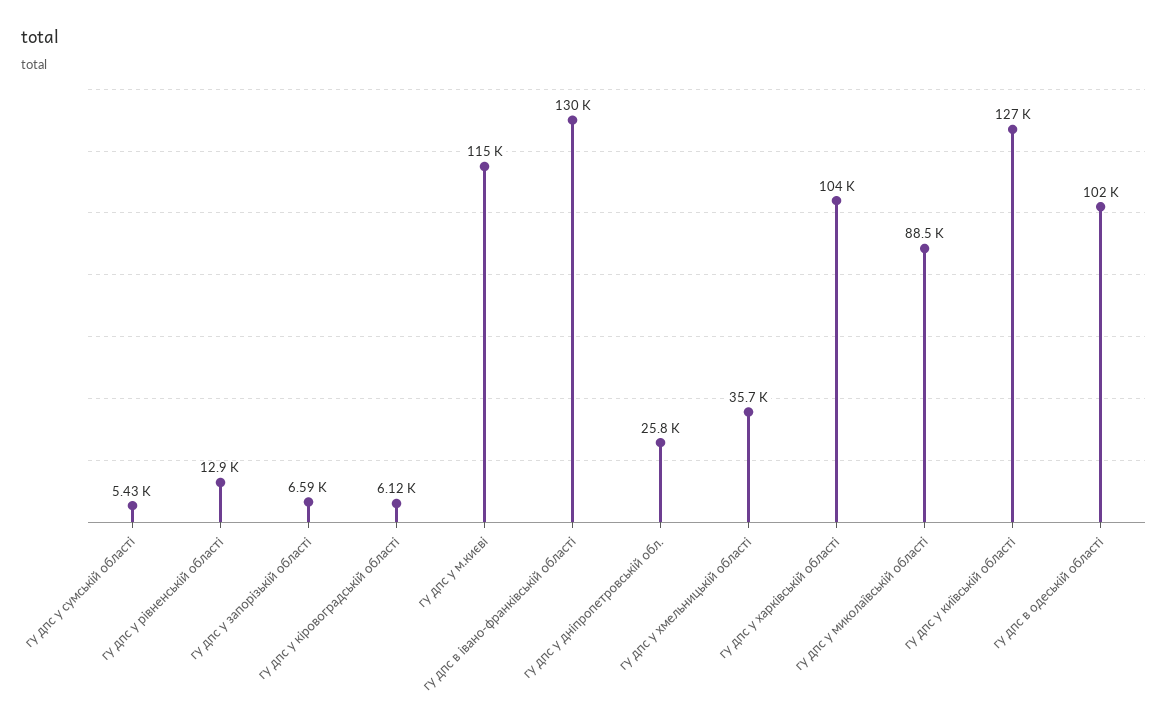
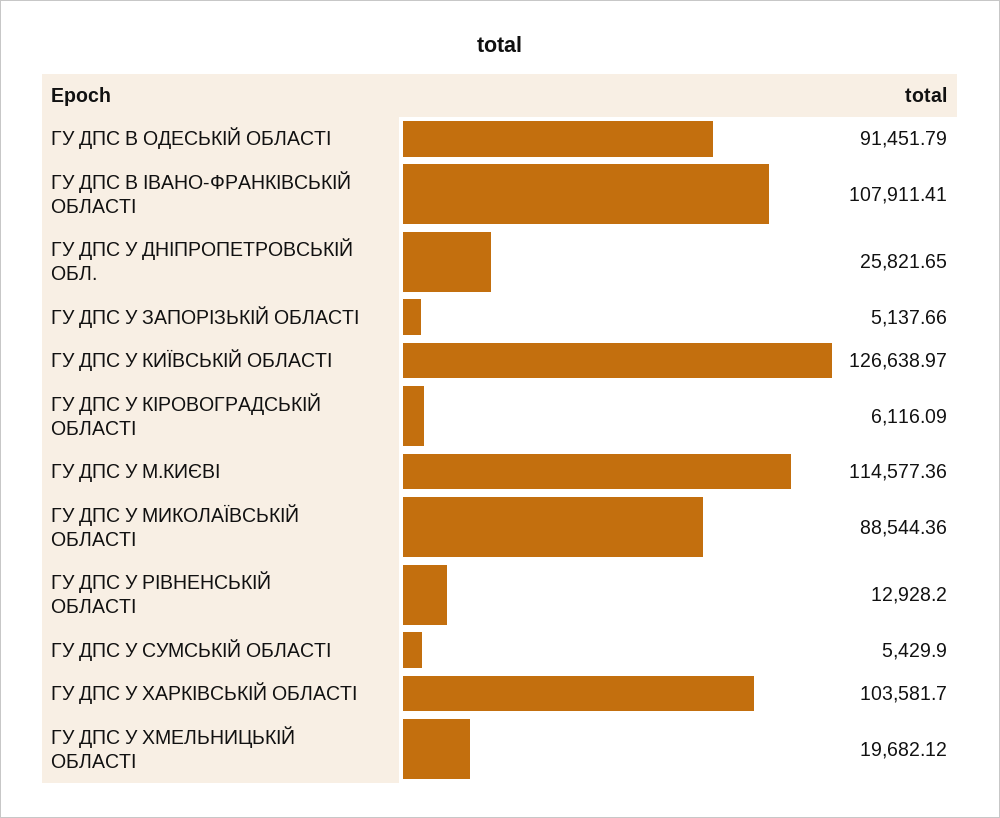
гу дпс у запорізькій області: 6590 -> 5137.66
гу дпс в івано-франківській області: 130000 -> 107911.41
гу дпс у хмельницькій області: 35700 -> 19682.12
гу дпс в одеській області: 102000 -> 91451.79

